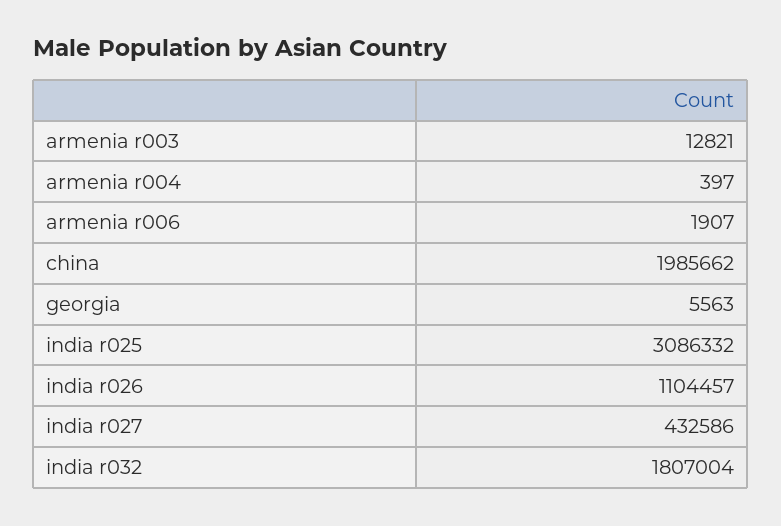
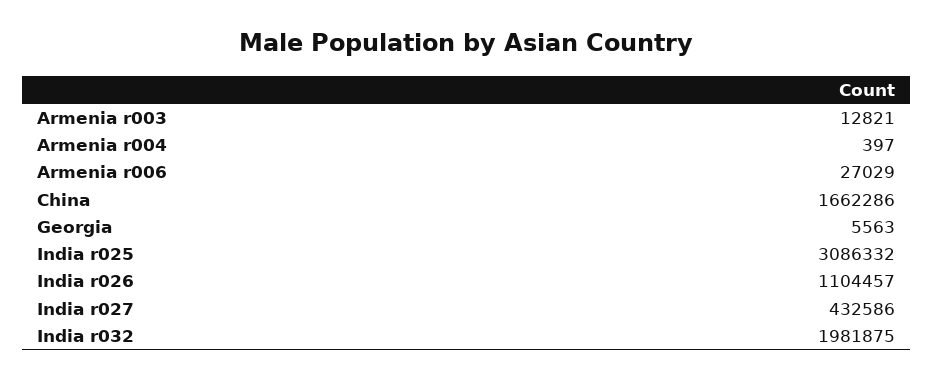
armenia r006: 1907 -> 27029
china: 1985662 -> 1662286
india r032: 1807004 -> 1981875

